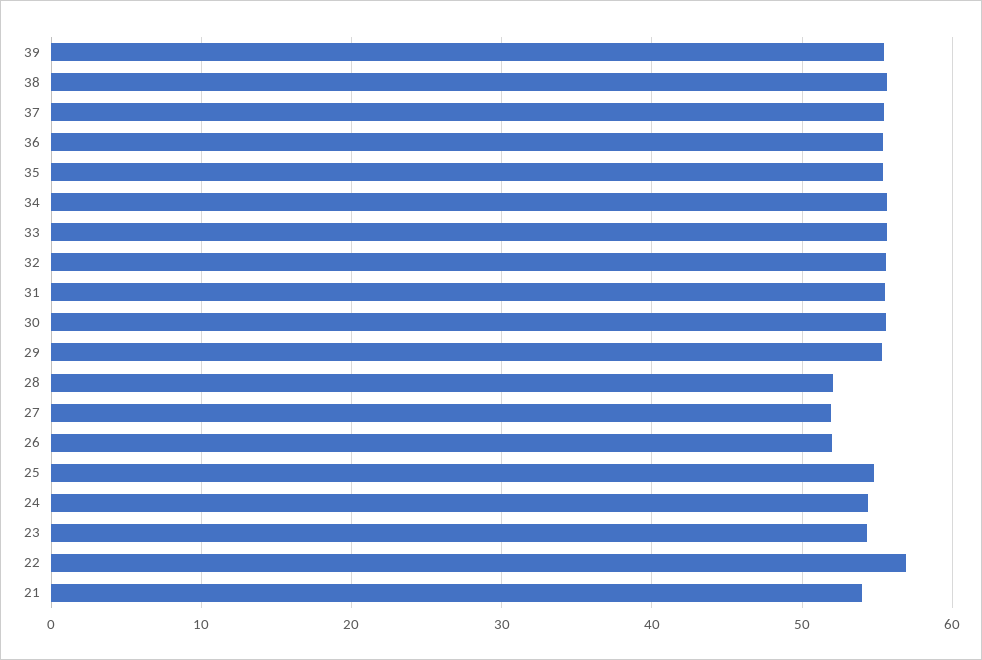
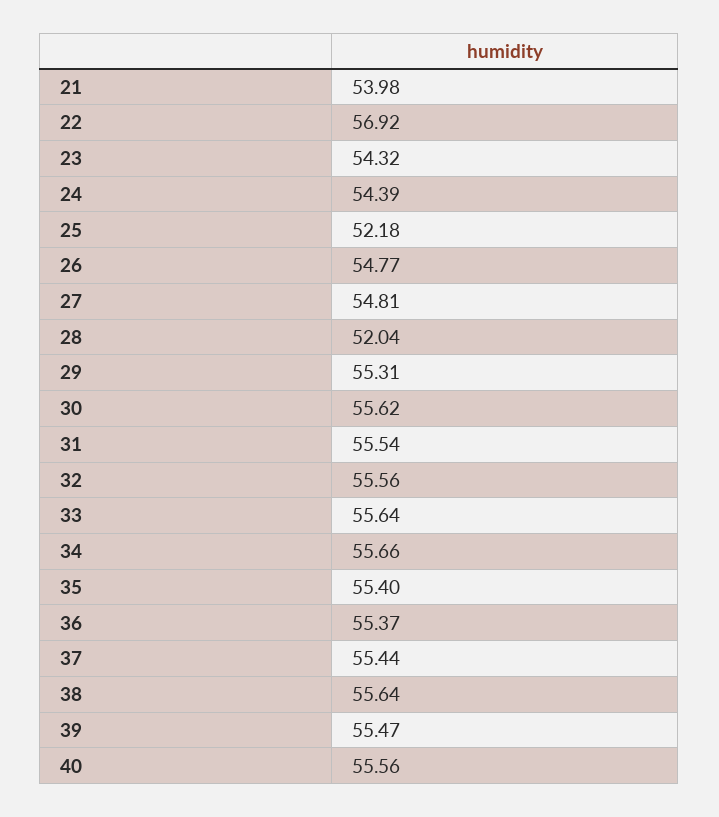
27: 52 -> 54.81
26: 52 -> 54.77
25: 55 -> 52.18
40: none -> 55.56

